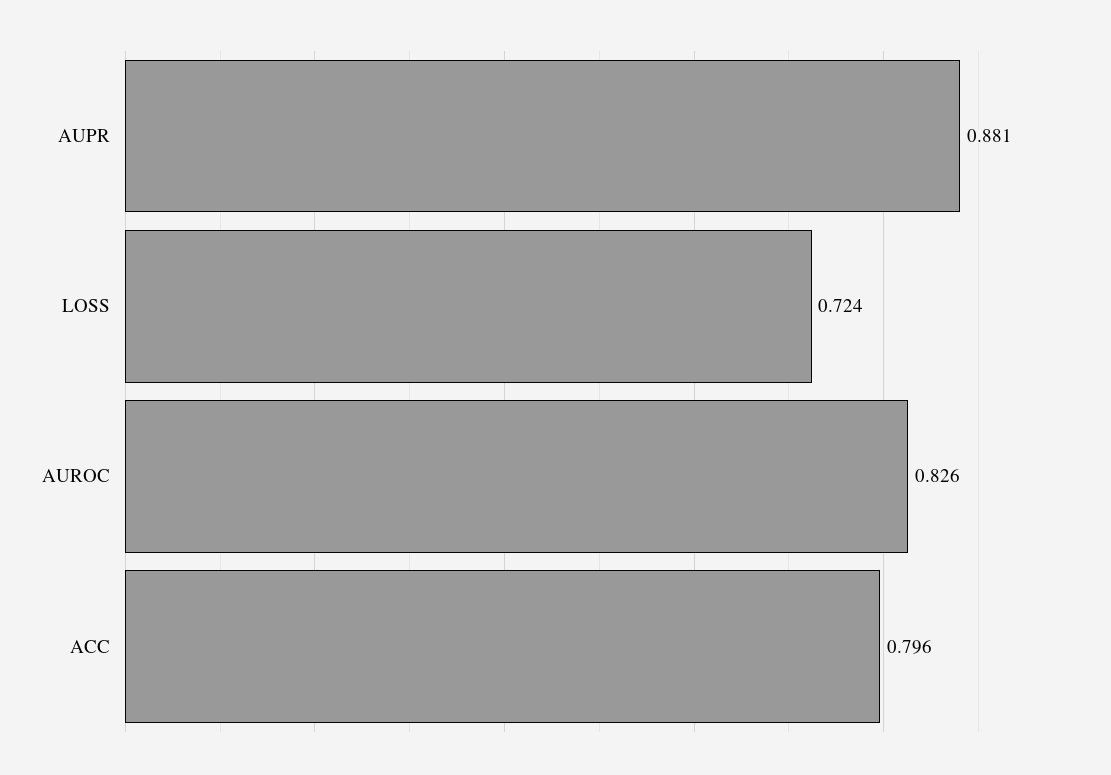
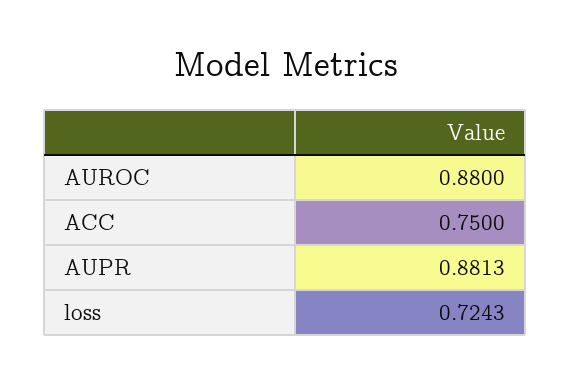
AUROC: 0.826 -> 0.88
ACC: 0.796 -> 0.75

